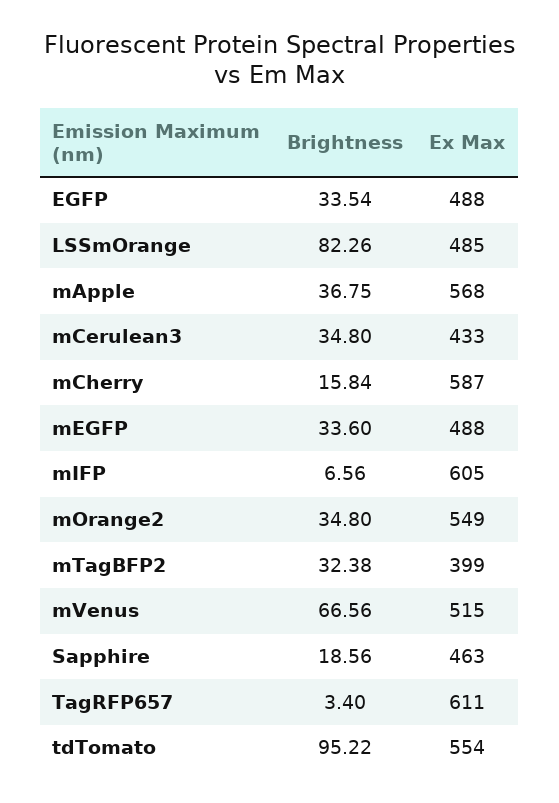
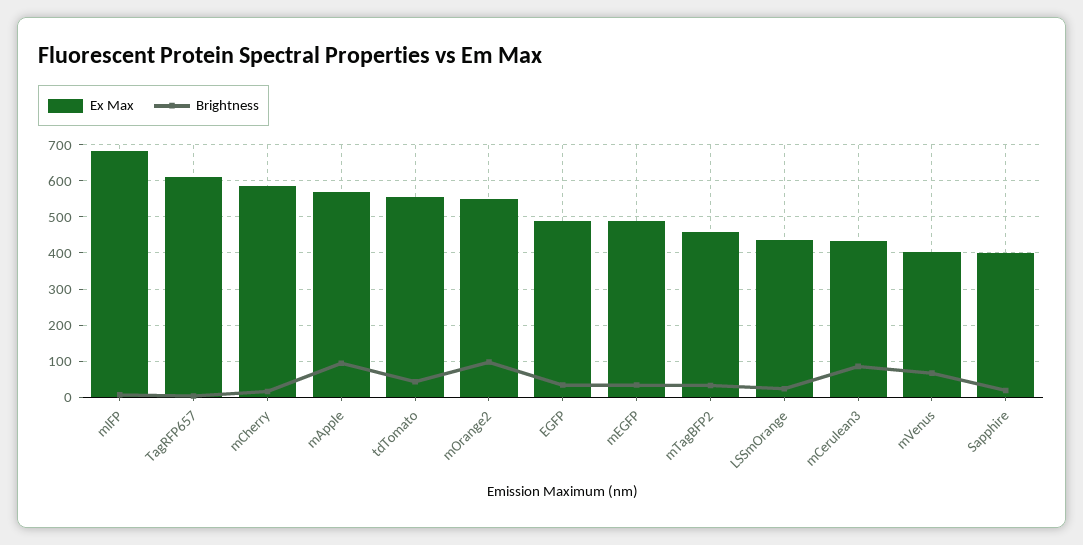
Brightness, LSSmOrange: 82.26 -> 20
Ex Max, LSSmOrange: 485 -> 440
Brightness, mApple: 36.75 -> 100
Brightness, mCerulean3: 34.8 -> 80
Ex Max, mIFP: 605 -> 680
Brightness, mOrange2: 34.8 -> 100
Ex Max, mTagBFP2: 399 -> 460
Ex Max, mVenus: 515 -> 400
Ex Max, Sapphire: 463 -> 400
Brightness, tdTomato: 95.22 -> 40

